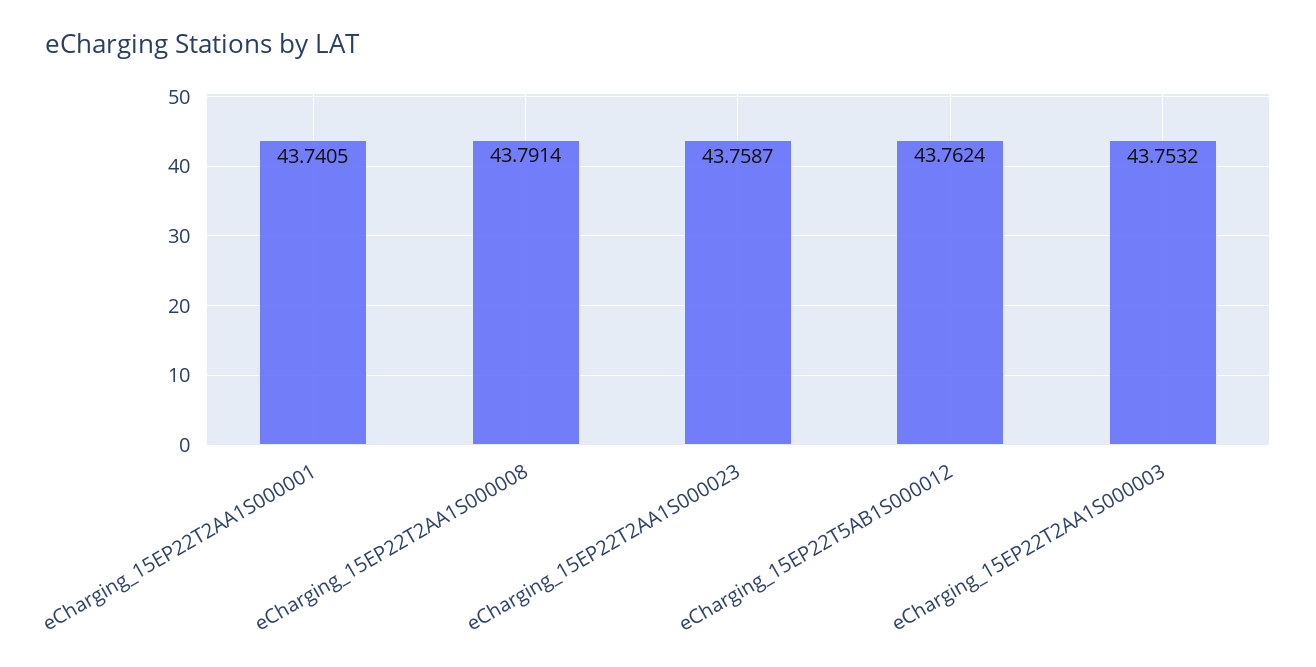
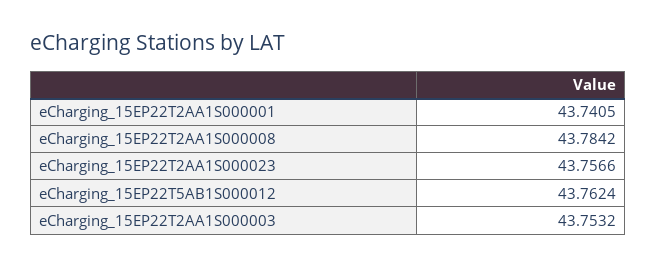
eCharging_15EP22T2AA1S000008: 43.7914 -> 43.7842
eCharging_15EP22T2AA1S000023: 43.7587 -> 43.7566

